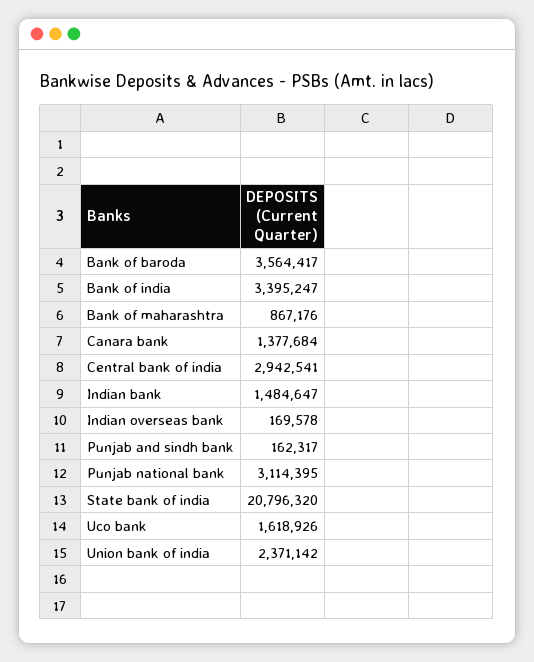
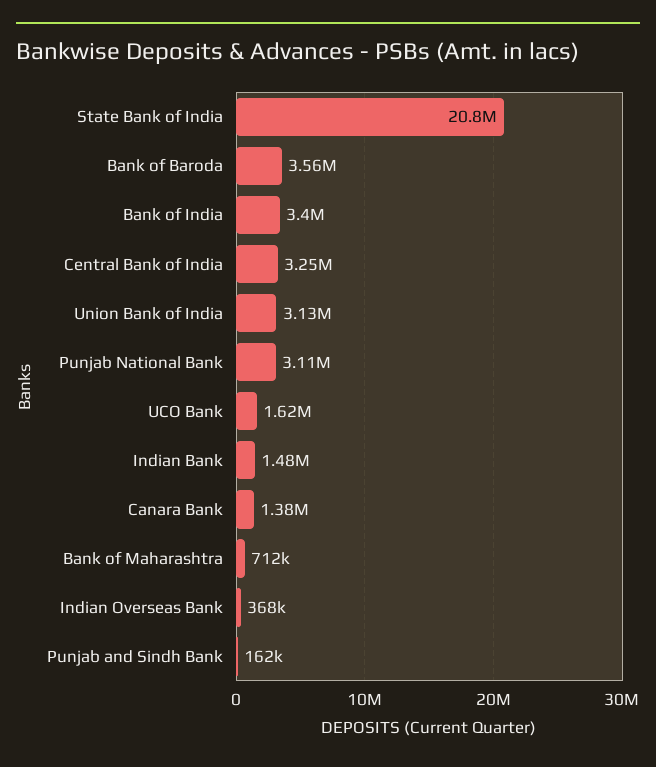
Bank of maharashtra: 867176 -> 712000
Central bank of india: 2942541 -> 3250000
Indian overseas bank: 169578 -> 368000
Union bank of india: 2371142 -> 3130000

